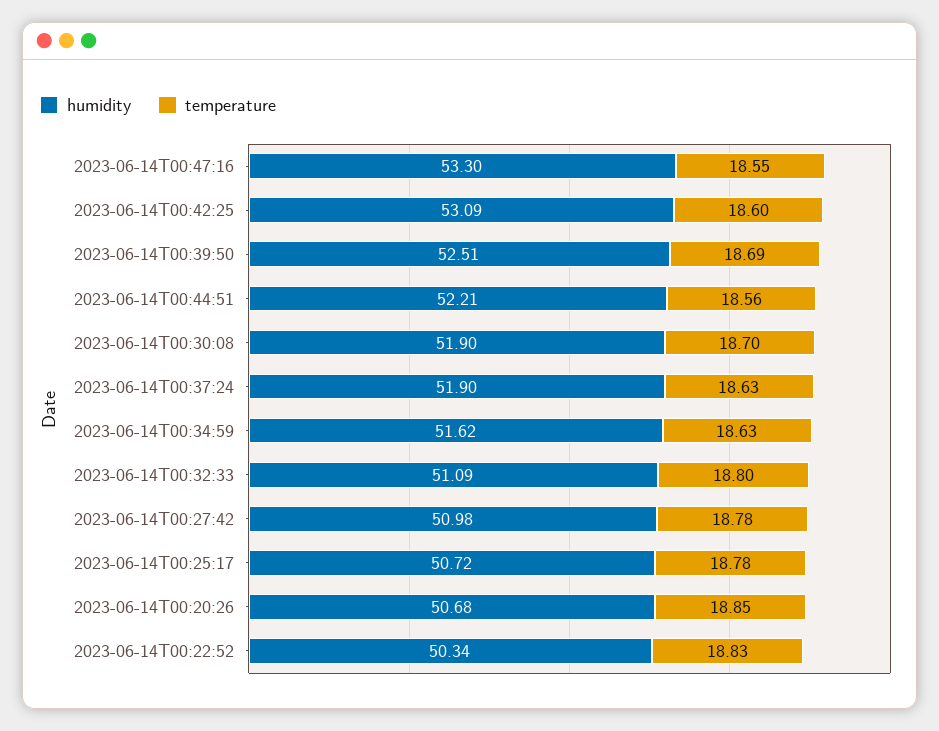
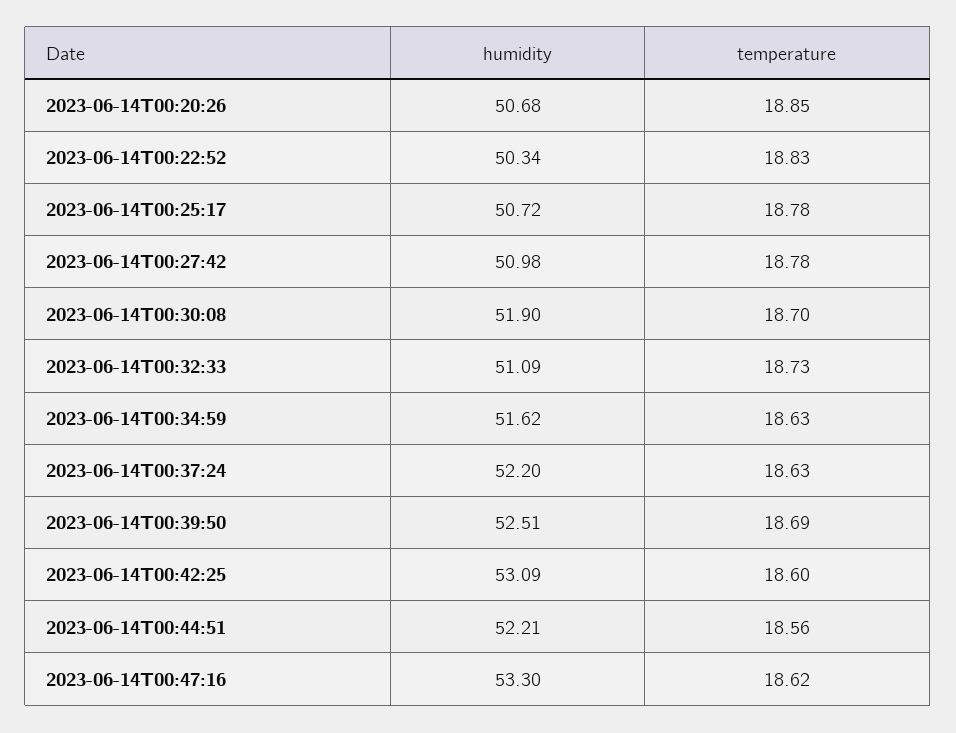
temperature, 2023-06-14T00:47:16: 18.55 -> 18.62
humidity, 2023-06-14T00:37:24: 51.9 -> 52.2
temperature, 2023-06-14T00:32:33: 18.8 -> 18.73

